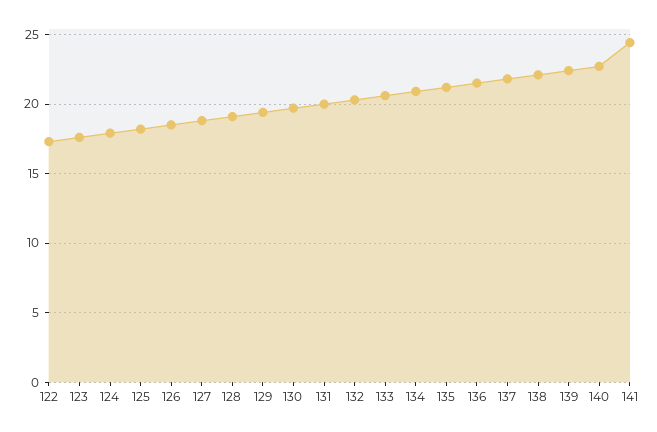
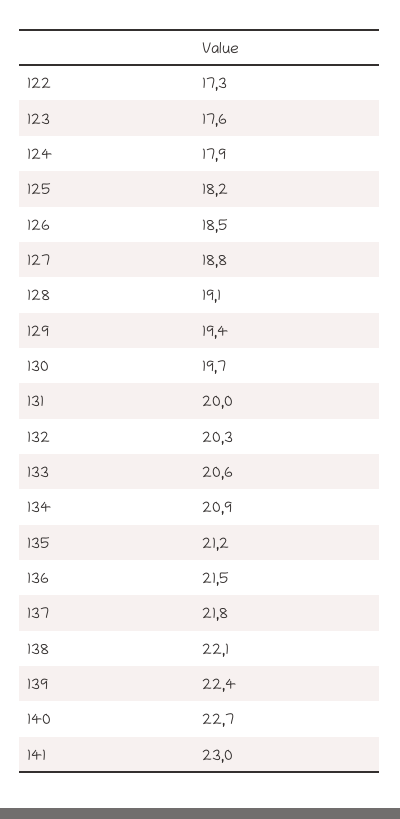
141: 24.5 -> 23

